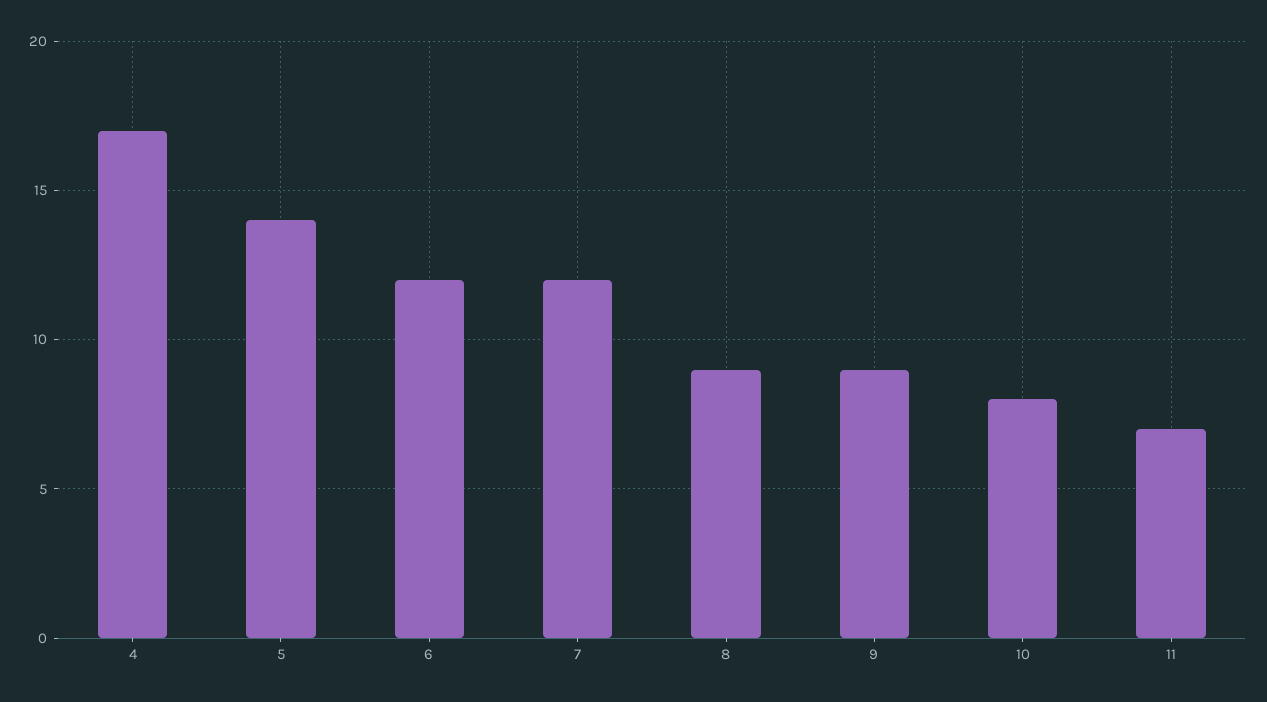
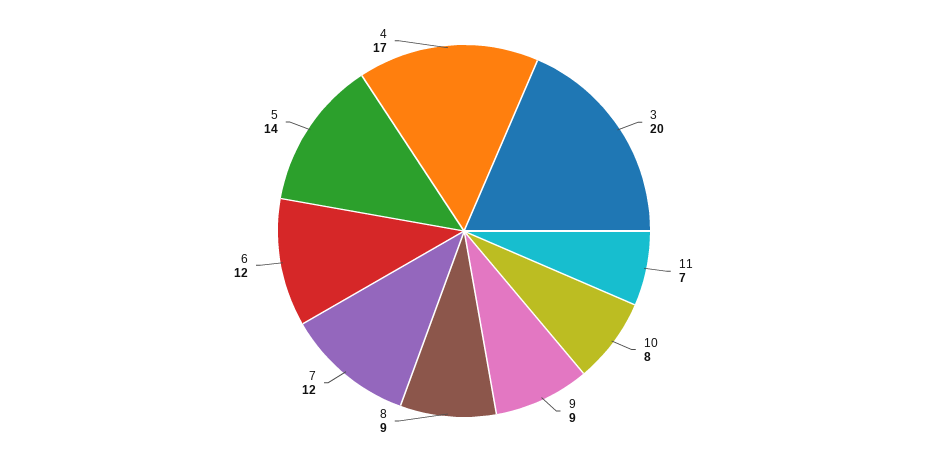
3: none -> 20

